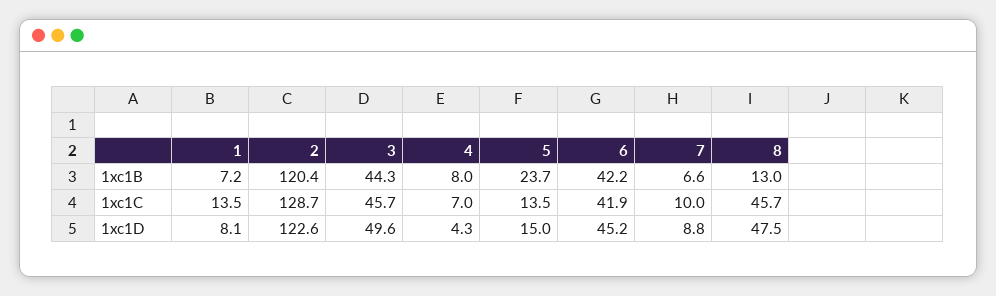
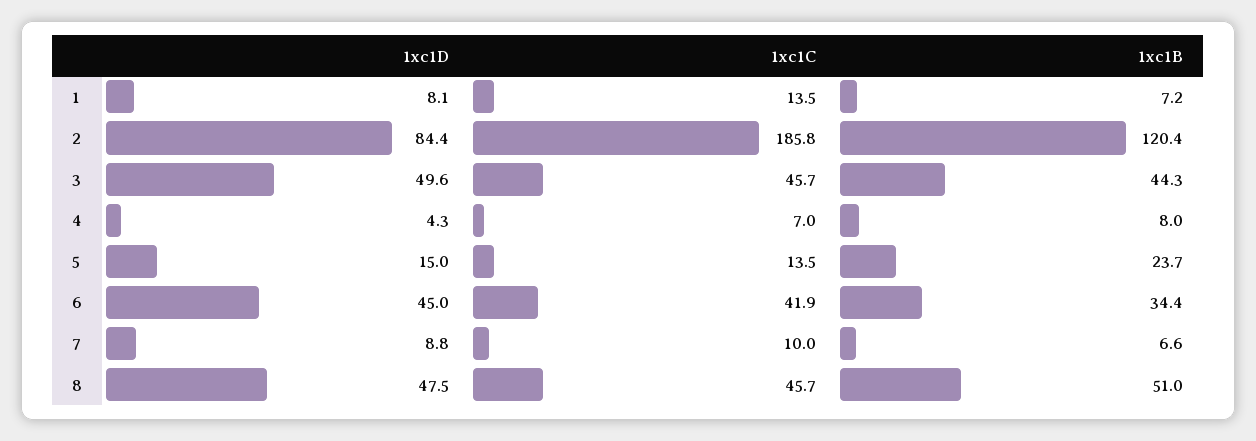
6, 1xc1B: 42.2 -> 34.4
8, 1xc1B: 13 -> 51
2, 1xc1C: 128.7 -> 185.8
2, 1xc1D: 122.6 -> 84.4
6, 1xc1D: 45.2 -> 45

